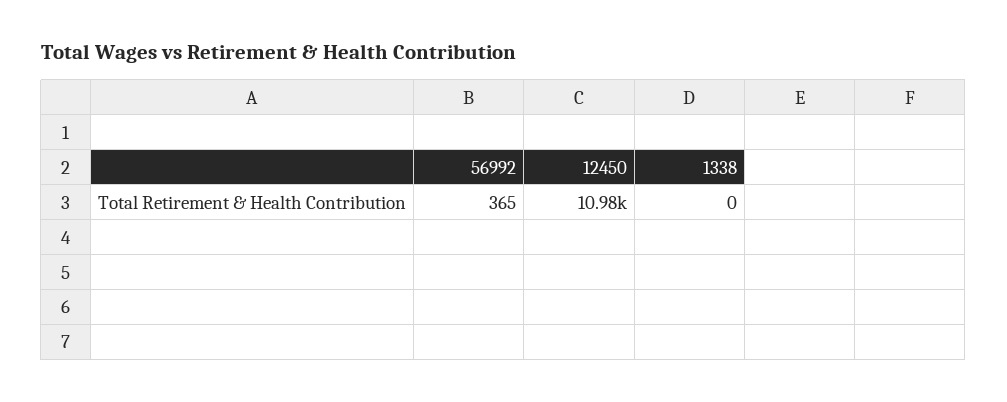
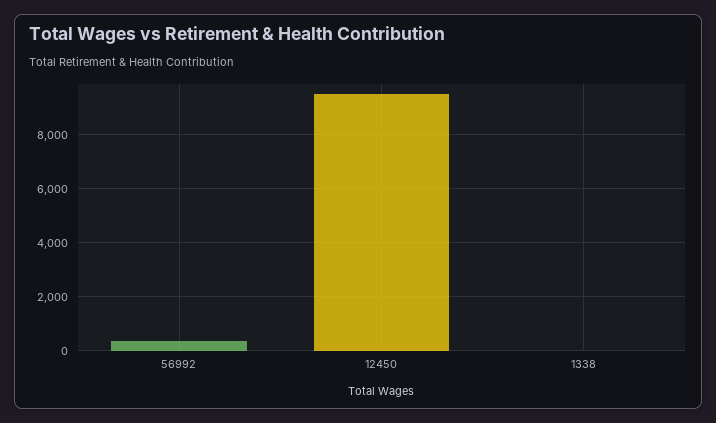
12450: 10980 -> 9500

